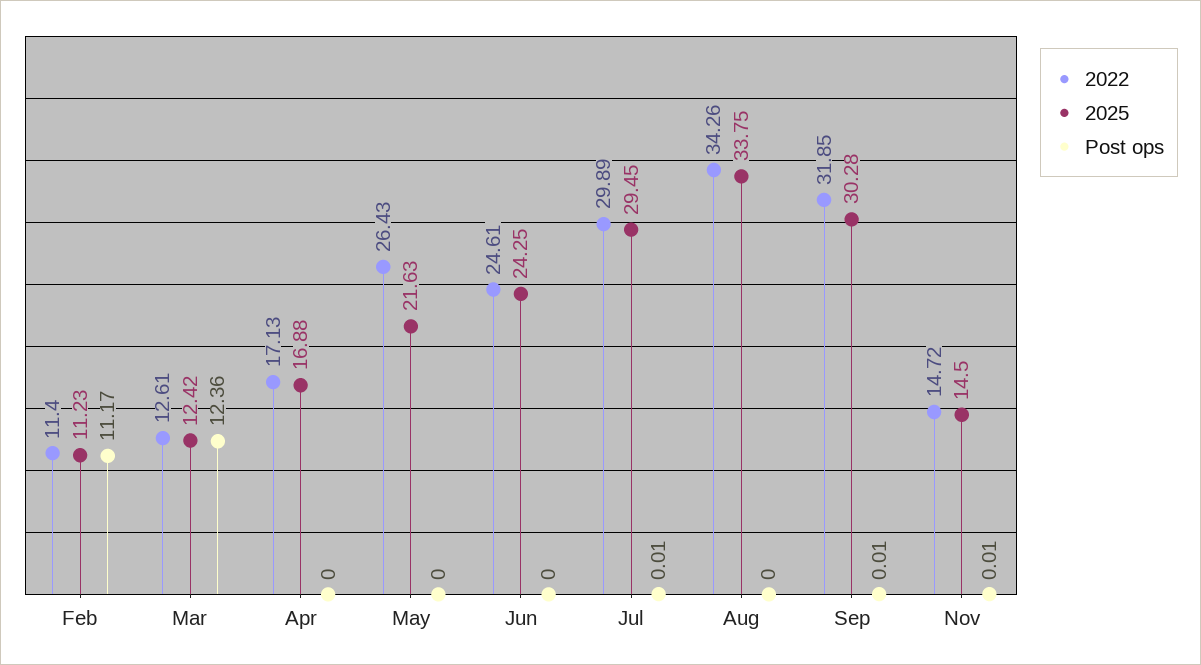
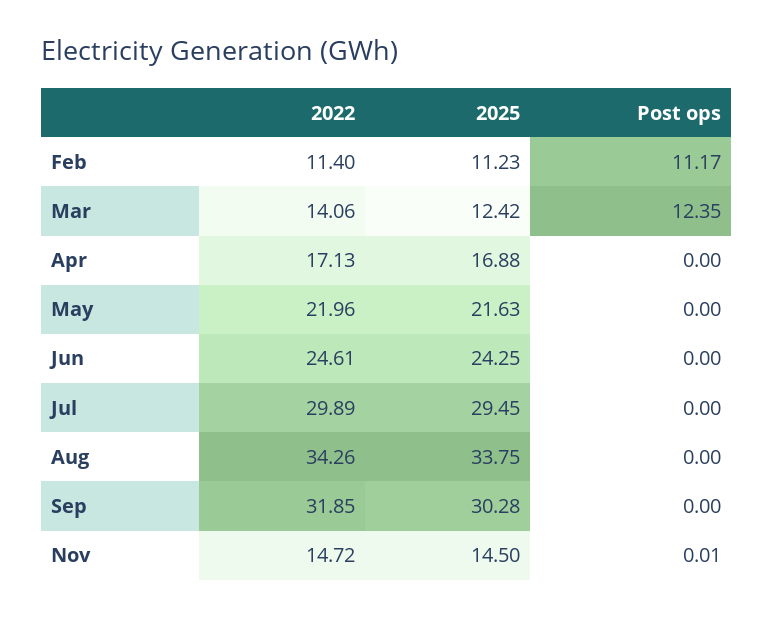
2022, Mar: 12.61 -> 14.06
Post ops, Mar: 12.36 -> 12.35
2022, May: 26.43 -> 21.96
Post ops, Jul: 0.01 -> 0
Post ops, Sep: 0.01 -> 0

